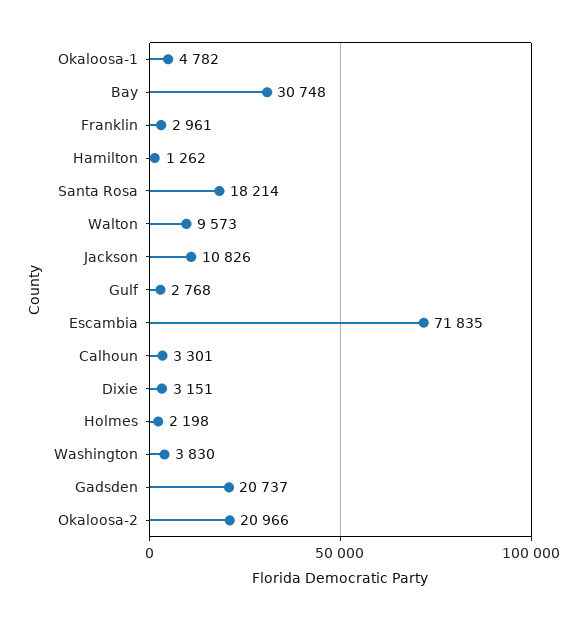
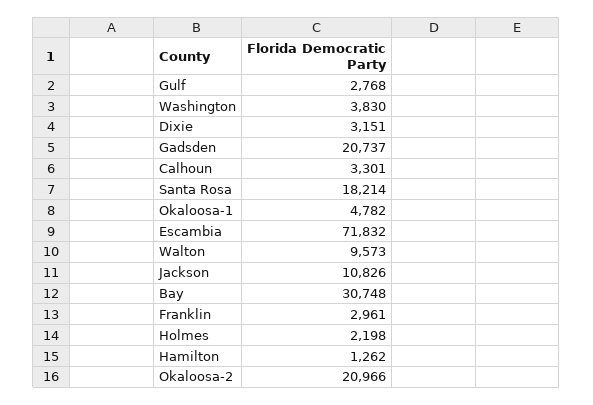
Escambia: 71835 -> 71832

